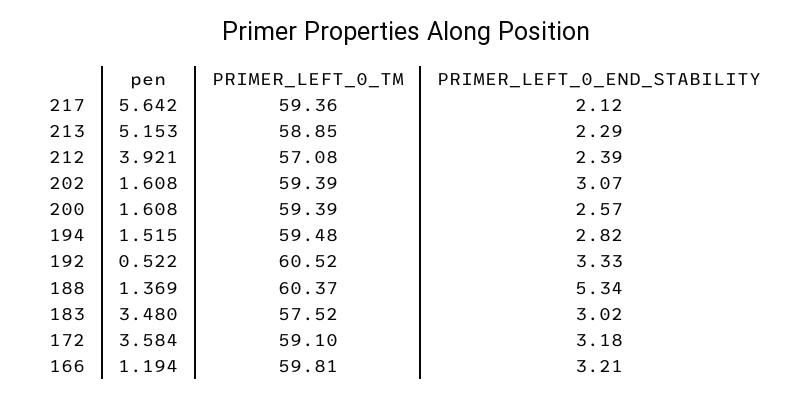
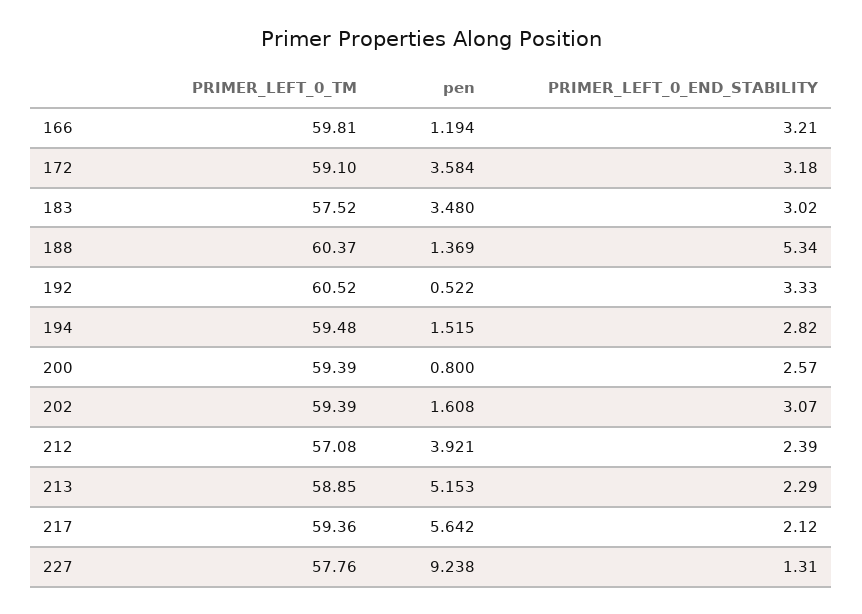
pen, 200: 1.608 -> 0.8
PRIMER_LEFT_0_TM, 227: none -> 57.76
pen, 227: none -> 9.238
PRIMER_LEFT_0_END_STABILITY, 227: none -> 1.31

